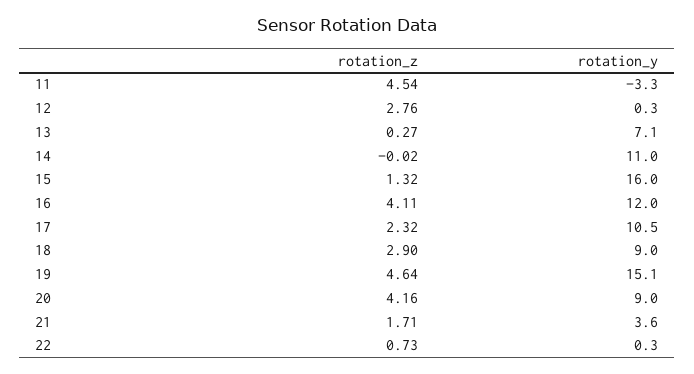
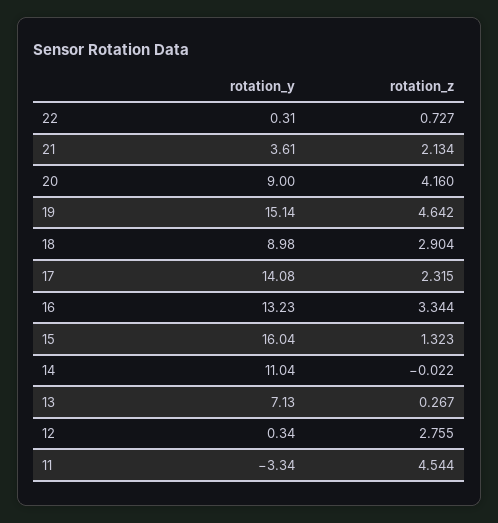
rotation_z, 16: 4.11 -> 3.344
rotation_y, 16: 12 -> 13.23
rotation_y, 17: 10.5 -> 14.08
rotation_z, 21: 1.71 -> 2.134

